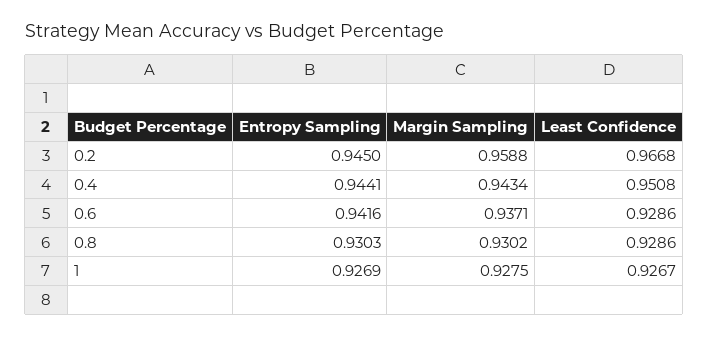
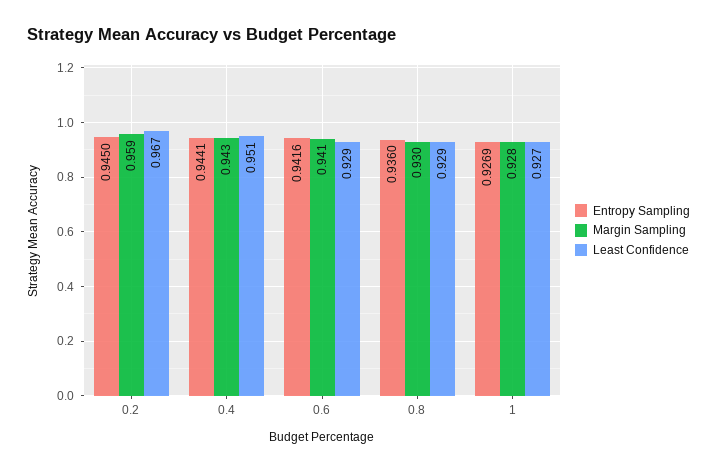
Margin Sampling, 0.6: 0.9371 -> 0.941
Entropy Sampling, 0.8: 0.9303 -> 0.936

